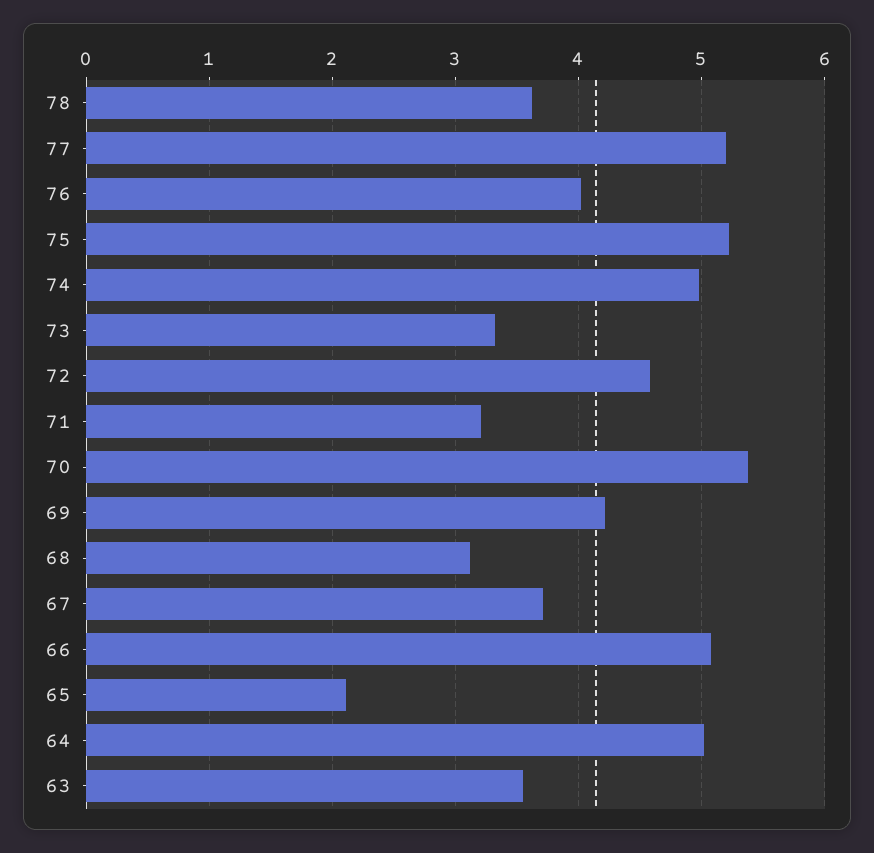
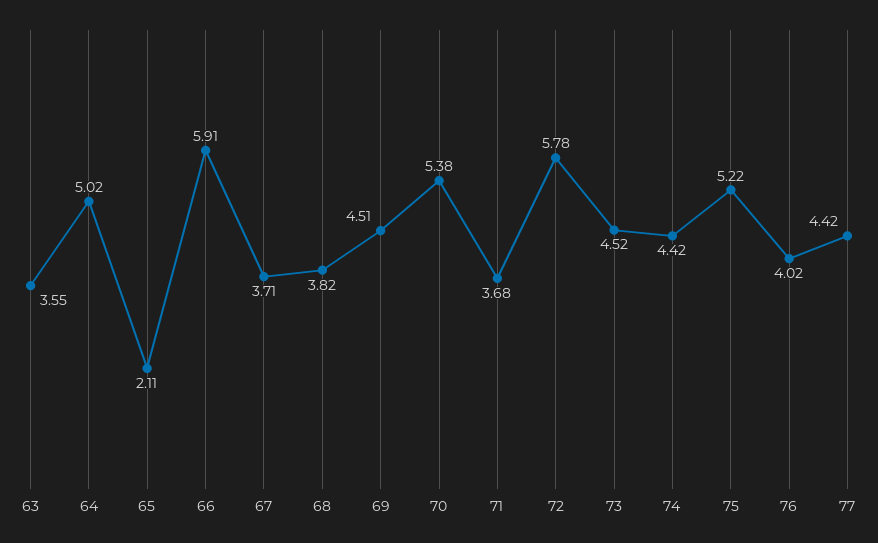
78: 3.6 -> none
77: 5.2 -> 4.42
74: 5 -> 4.42
73: 3.3 -> 4.52
72: 4.6 -> 5.78
71: 3.2 -> 3.68
69: 4.2 -> 4.51
68: 3.1 -> 3.82
66: 5.1 -> 5.91

